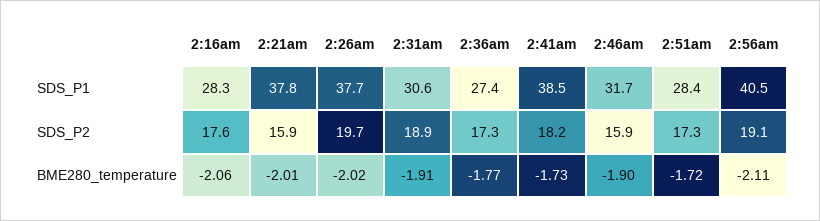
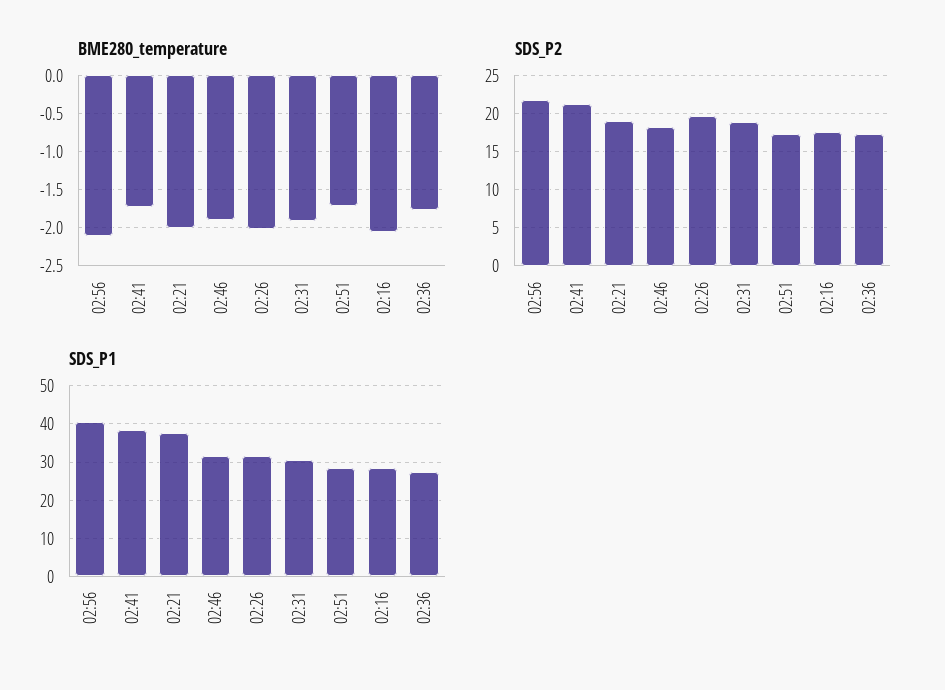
SDS_P1, 2:26am: 37.7 -> 32
SDS_P2, 2:21am: 15.9 -> 19
SDS_P2, 2:41am: 18.2 -> 21
SDS_P2, 2:46am: 15.9 -> 18
SDS_P2, 2:56am: 19.1 -> 22

